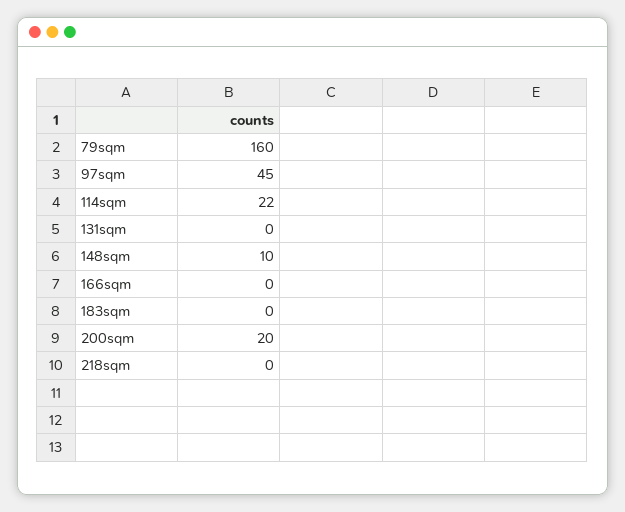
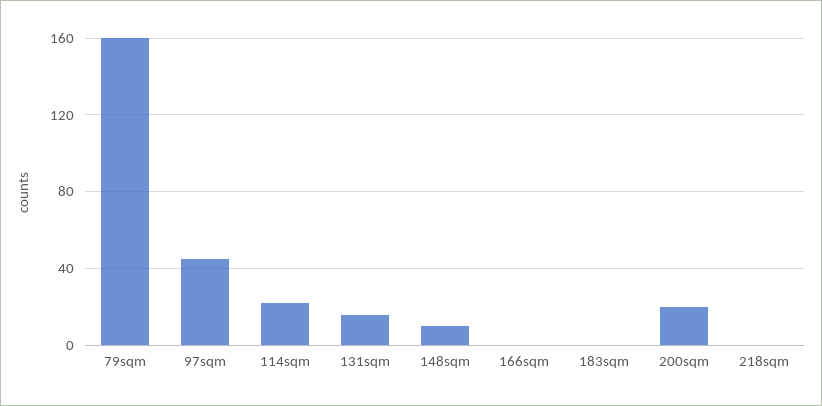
131sqm: 0 -> 15

